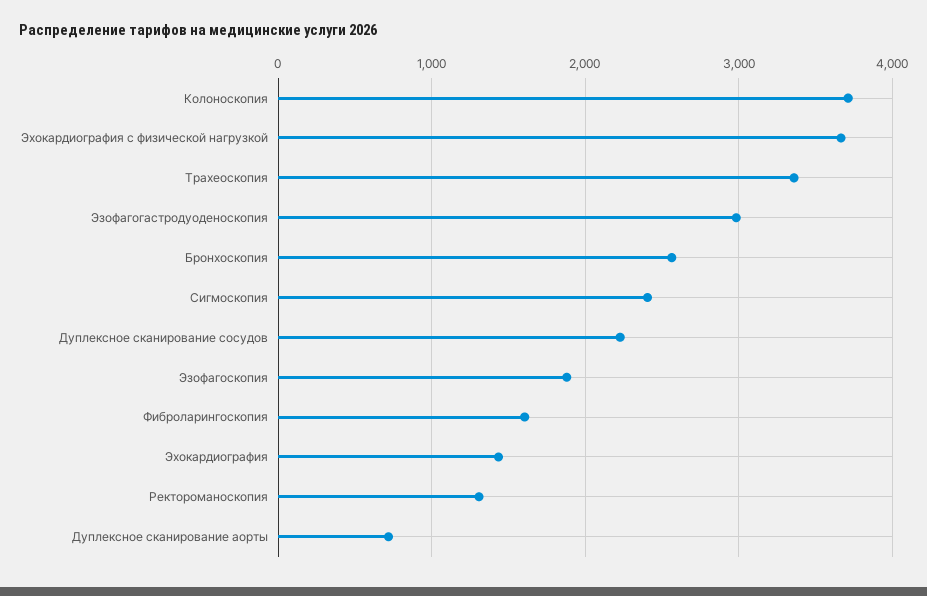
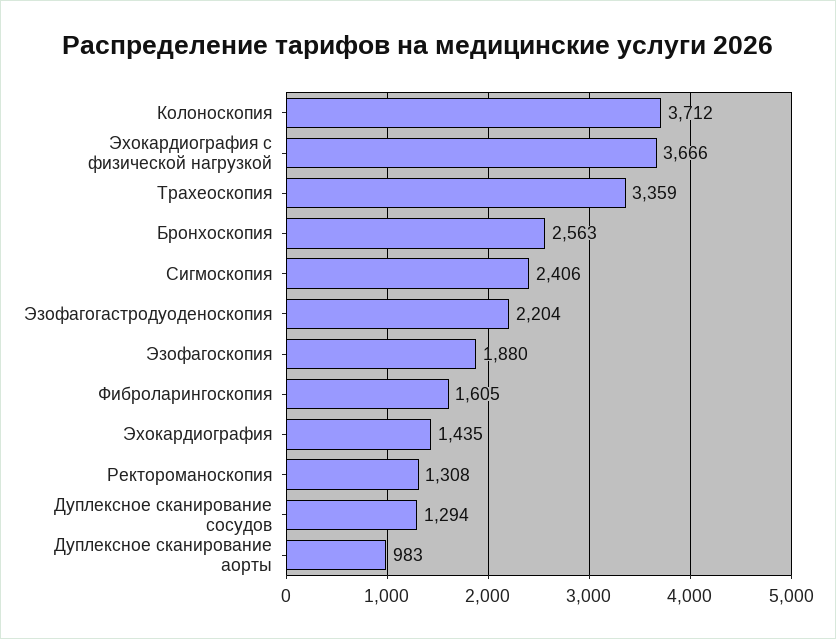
Эзофагогастродуоденоскопия: 3000 -> 2204
Дуплексное сканирование сосудов: 2200 -> 1294
Дуплексное сканирование аорты: 700 -> 983

